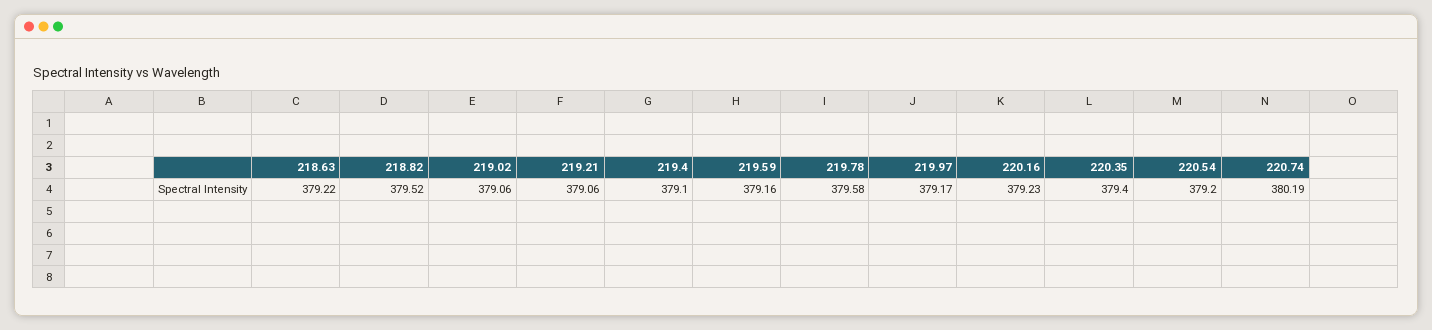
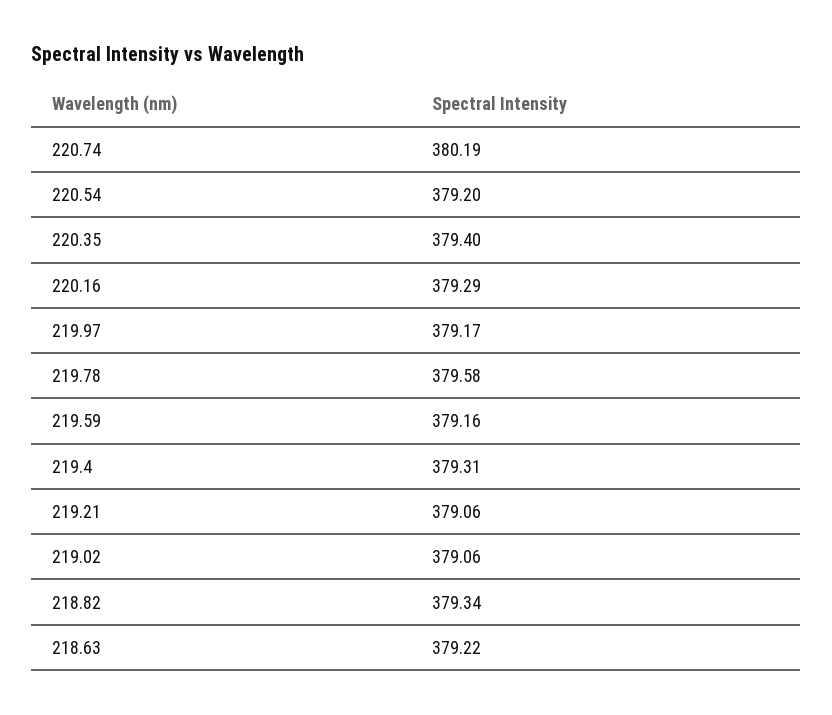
218.82: 379.52 -> 379.34
219.4: 379.1 -> 379.31
220.16: 379.23 -> 379.29

